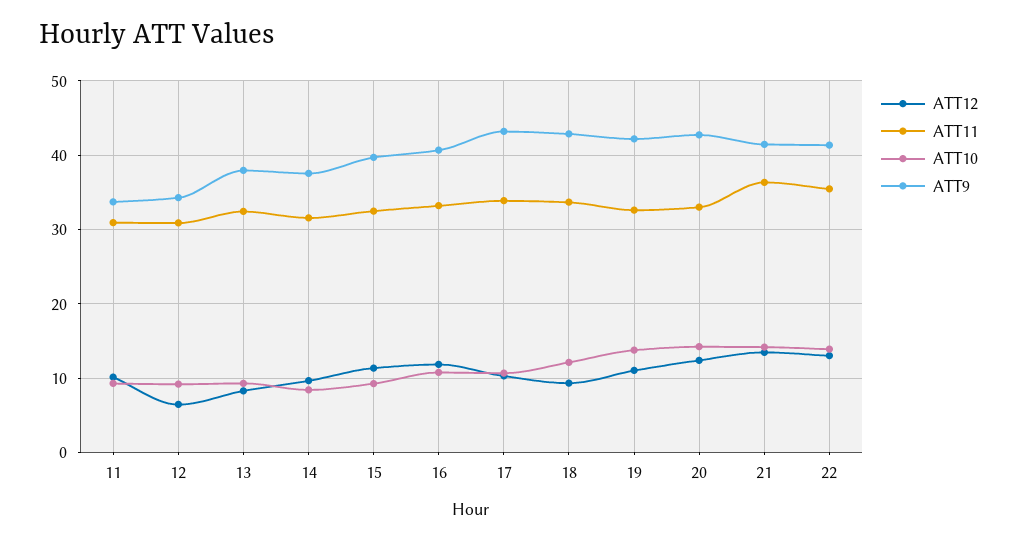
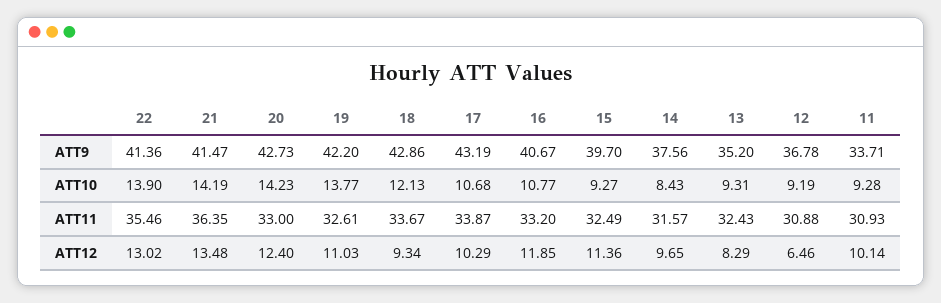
ATT9, 12: 34 -> 36.78
ATT9, 13: 38 -> 35.2

